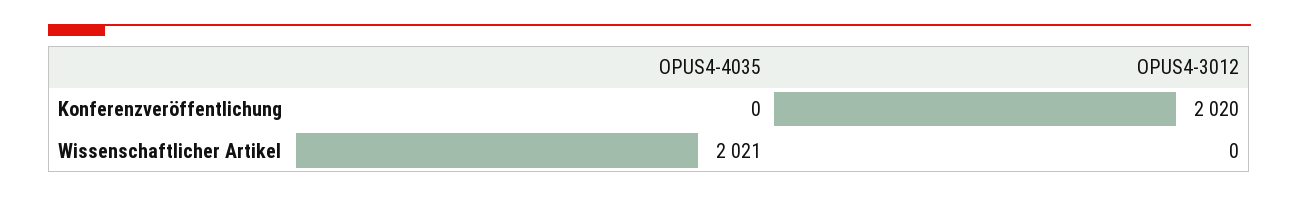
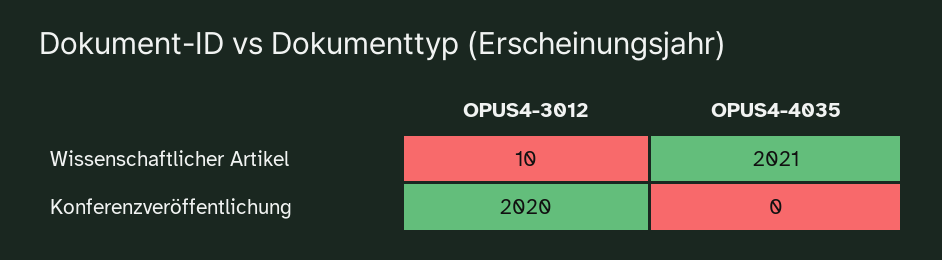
OPUS4-3012, Wissenschaftlicher Artikel: 0 -> 10

